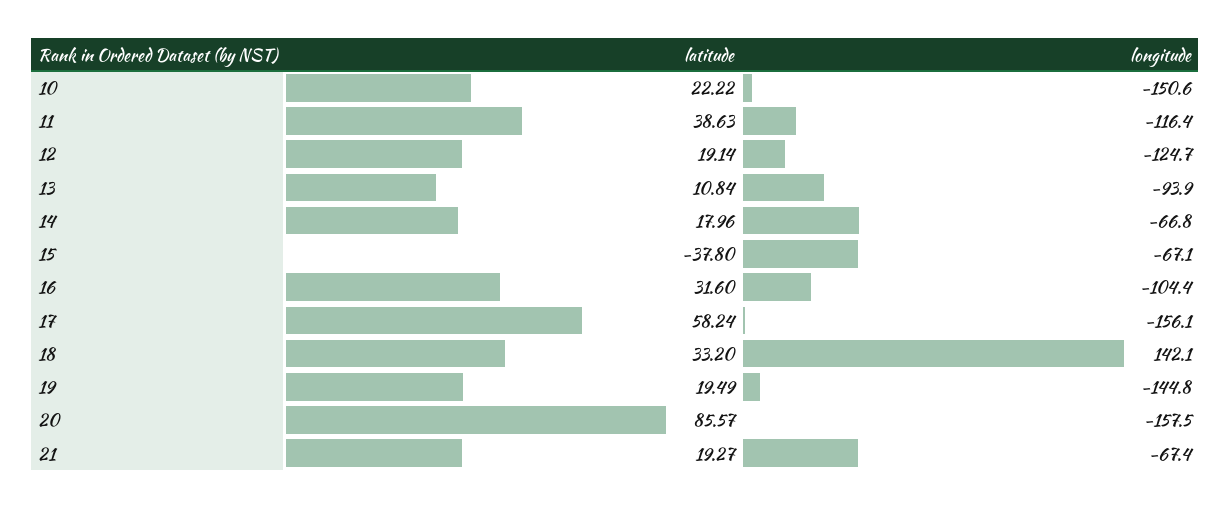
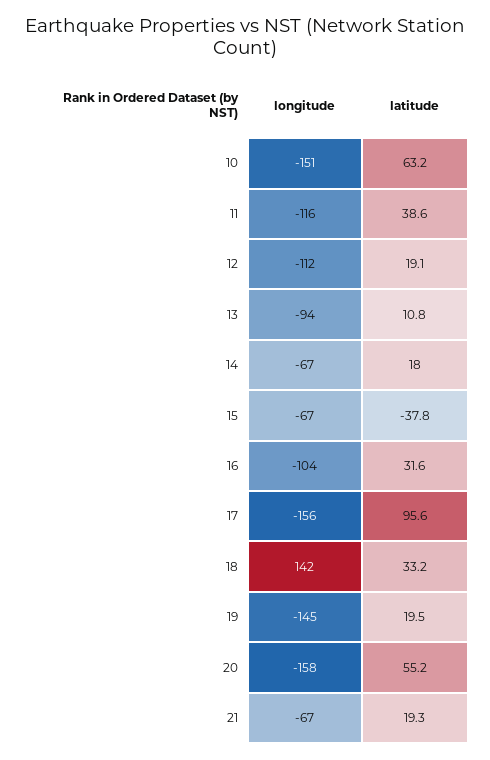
latitude, 10: 22.22 -> 63.2
longitude, 12: -124.7 -> -112
latitude, 17: 58.24 -> 95.6
latitude, 20: 85.57 -> 55.2

